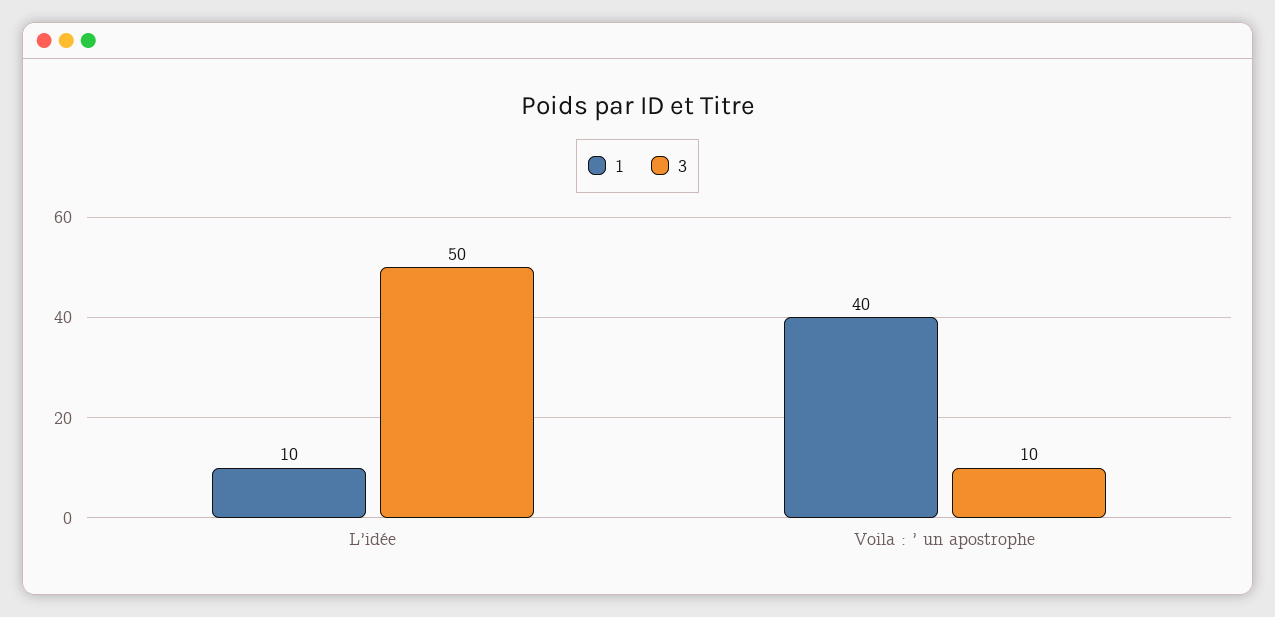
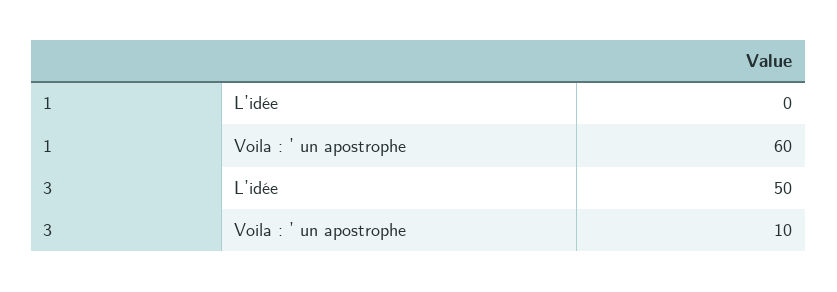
1, L’idée: 10 -> 0
1, Voila : ’ un apostrophe: 40 -> 60

